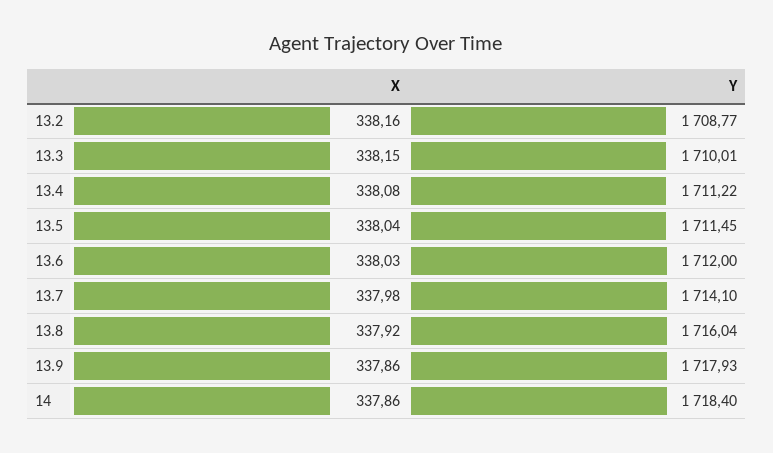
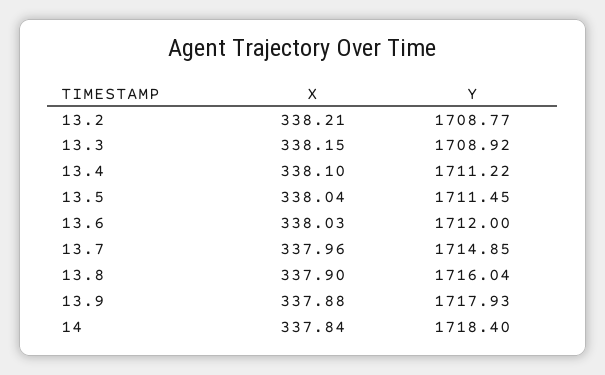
X, 13.2: 338.16 -> 338.21
Y, 13.3: 1710.01 -> 1708.92
X, 13.4: 338.08 -> 338.1
X, 13.7: 337.98 -> 337.96
Y, 13.7: 1714.1 -> 1714.85
X, 13.8: 337.92 -> 337.9
X, 13.9: 337.86 -> 337.88
X, 14: 337.86 -> 337.84

